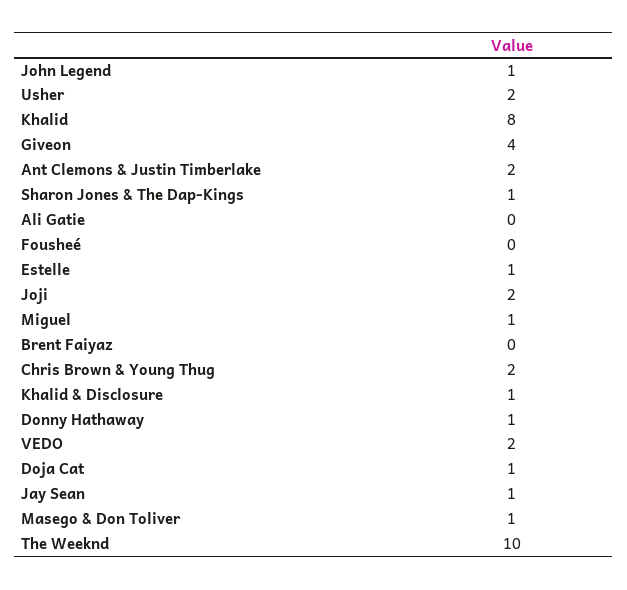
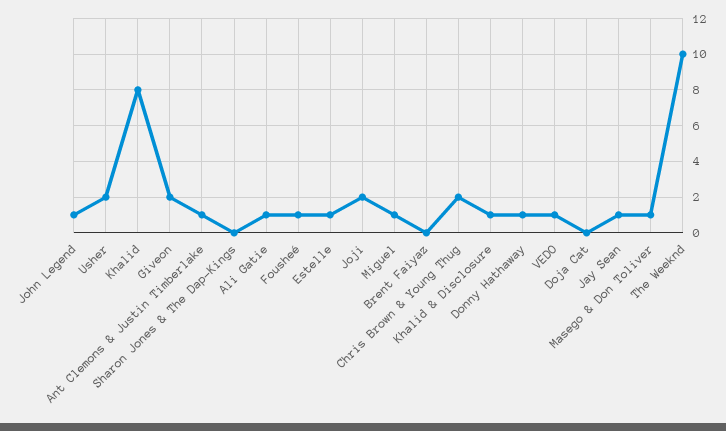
Giveon: 4 -> 2
Ant Clemons & Justin Timberlake: 2 -> 1
Sharon Jones & The Dap-Kings: 1 -> 0
Ali Gatie: 0 -> 1
Fousheé: 0 -> 1
VEDO: 2 -> 1
Doja Cat: 1 -> 0

